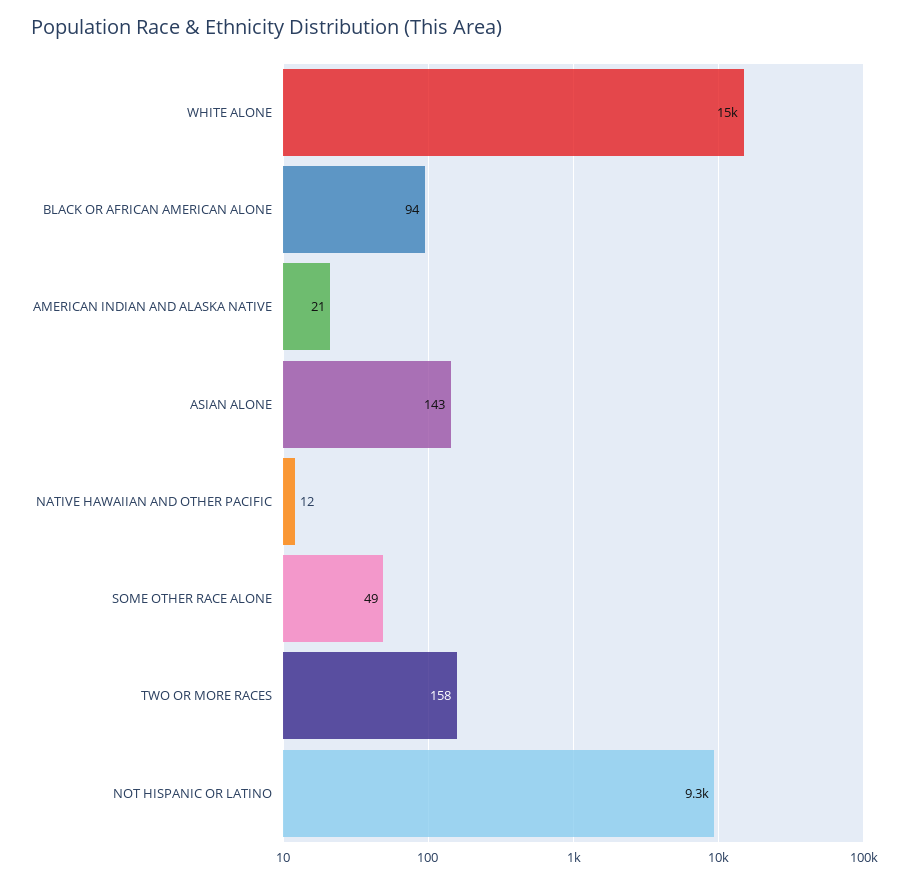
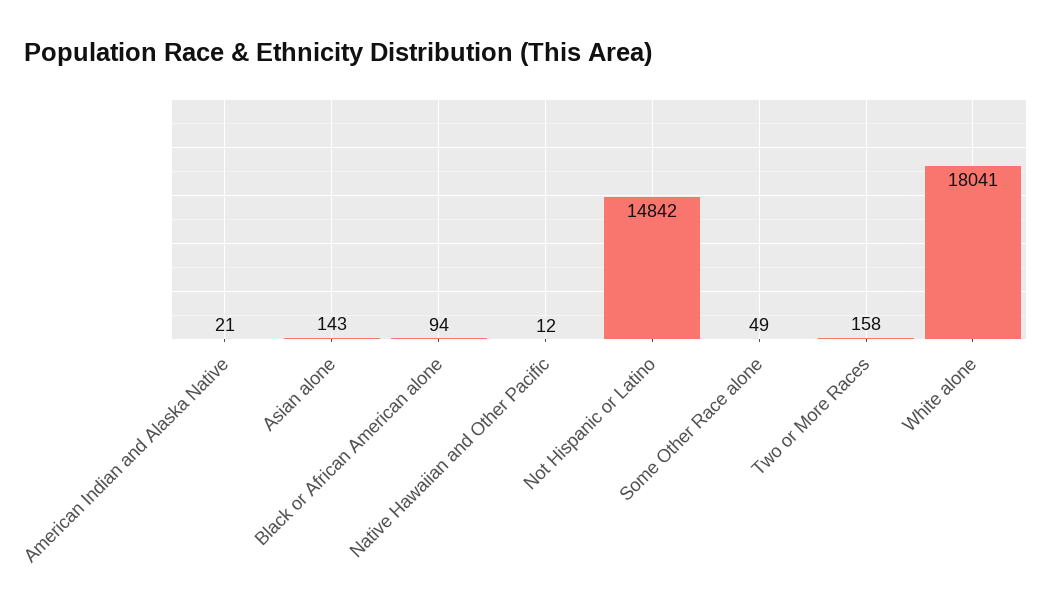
WHITE ALONE: 15000 -> 18041
NOT HISPANIC OR LATINO: 9300 -> 14842

